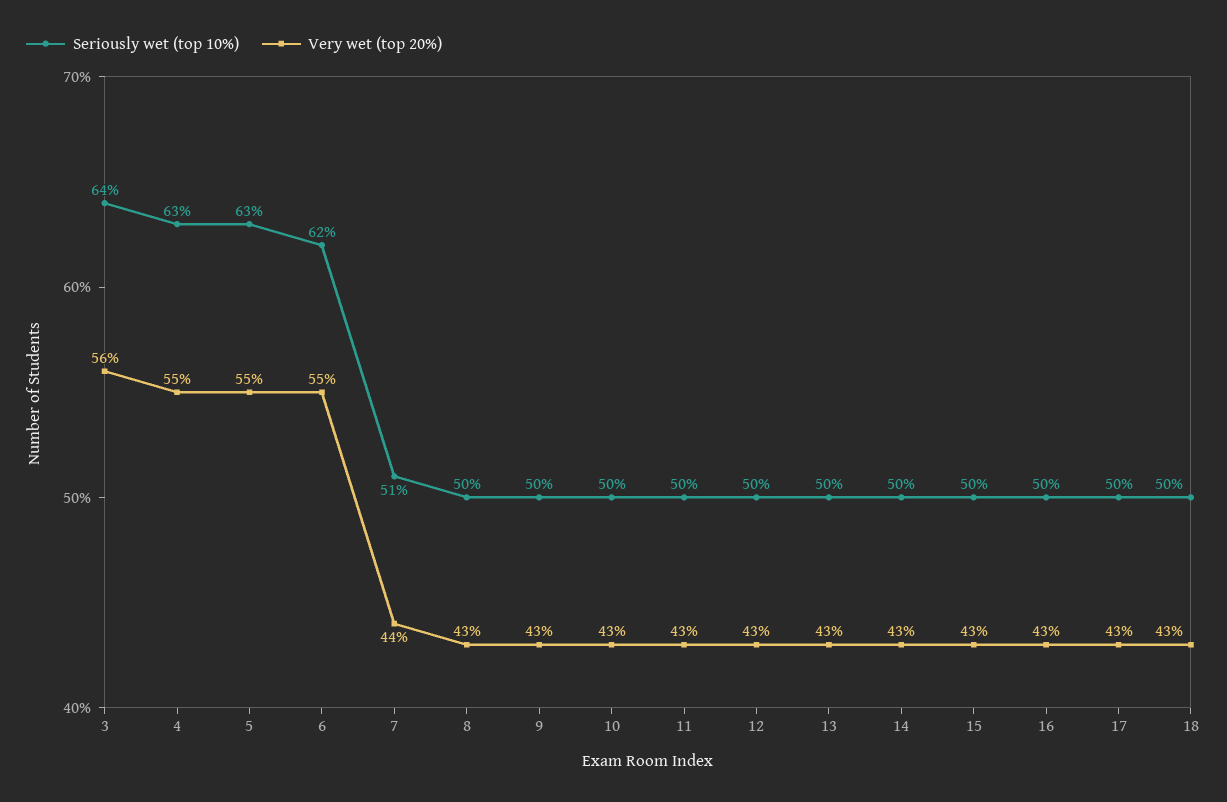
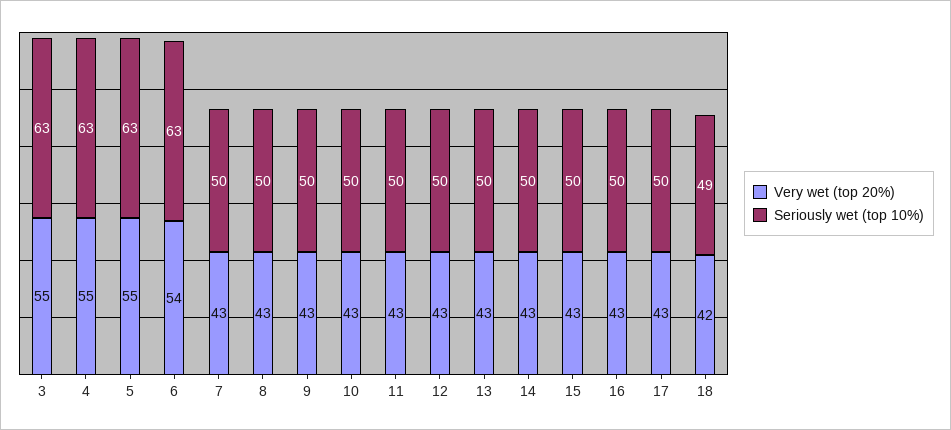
Seriously wet (top 10%), 3: 64 -> 63
Very wet (top 20%), 3: 56 -> 55
Seriously wet (top 10%), 6: 62 -> 63
Very wet (top 20%), 6: 55 -> 54
Seriously wet (top 10%), 7: 51 -> 50
Very wet (top 20%), 7: 44 -> 43
Seriously wet (top 10%), 18: 50 -> 49
Very wet (top 20%), 18: 43 -> 42

